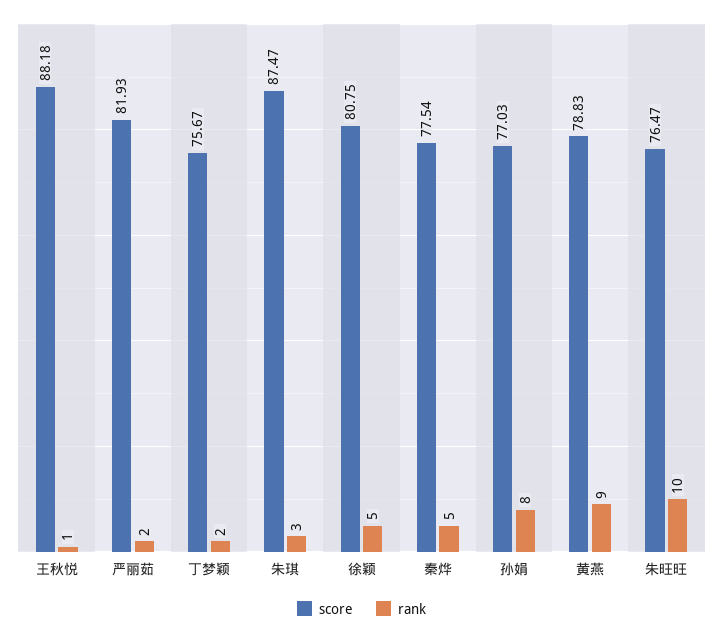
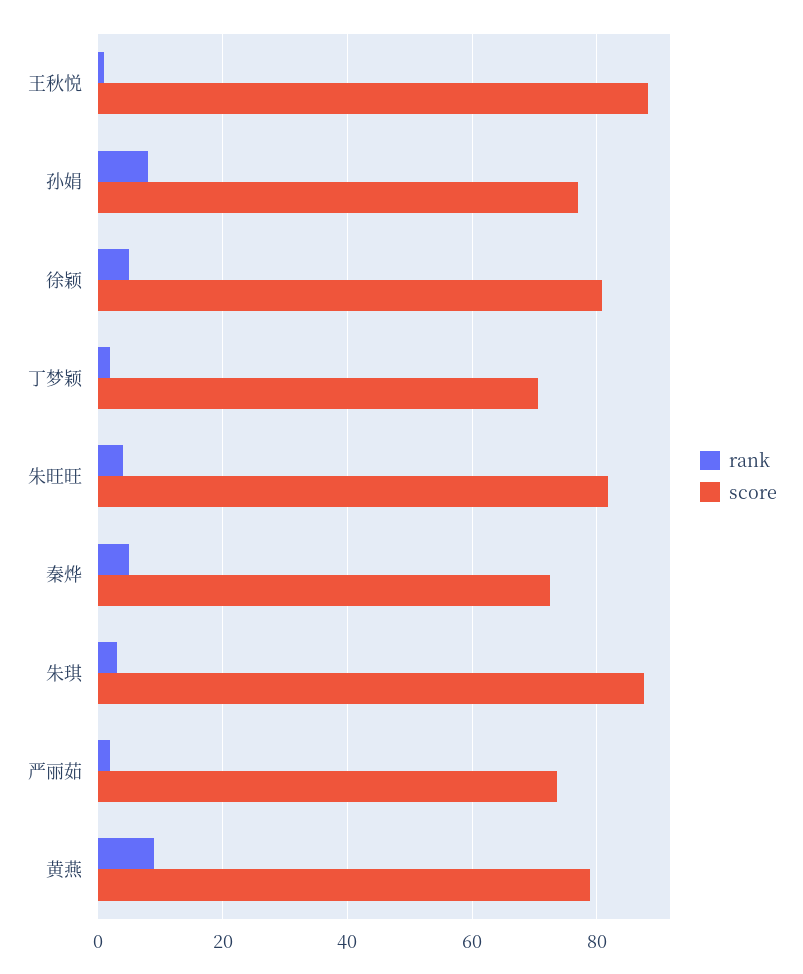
score, 严丽茹: 81.93 -> 74
score, 丁梦颖: 75.67 -> 70
score, 秦烨: 77.54 -> 72
score, 朱旺旺: 76.47 -> 82
rank, 朱旺旺: 10 -> 4

